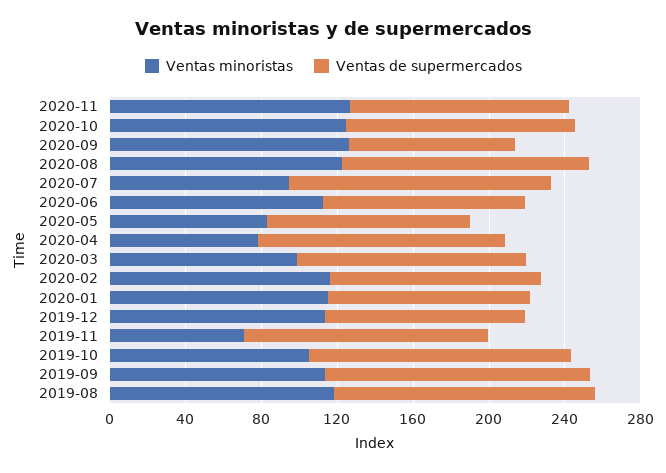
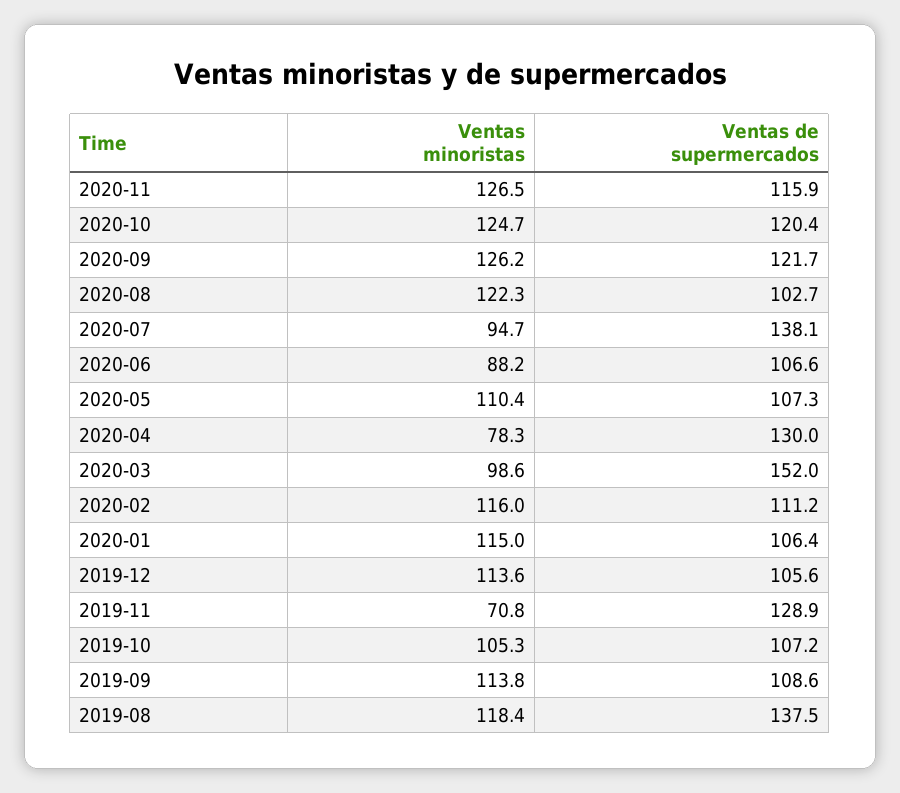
Ventas de supermercados, 2020-09: 90 -> 121.7
Ventas de supermercados, 2020-08: 130 -> 102.7
Ventas minoristas, 2020-06: 110 -> 88.2
Ventas minoristas, 2020-05: 80 -> 110.4
Ventas de supermercados, 2020-03: 120 -> 152
Ventas de supermercados, 2019-10: 140 -> 107.2
Ventas de supermercados, 2019-09: 140 -> 108.6

